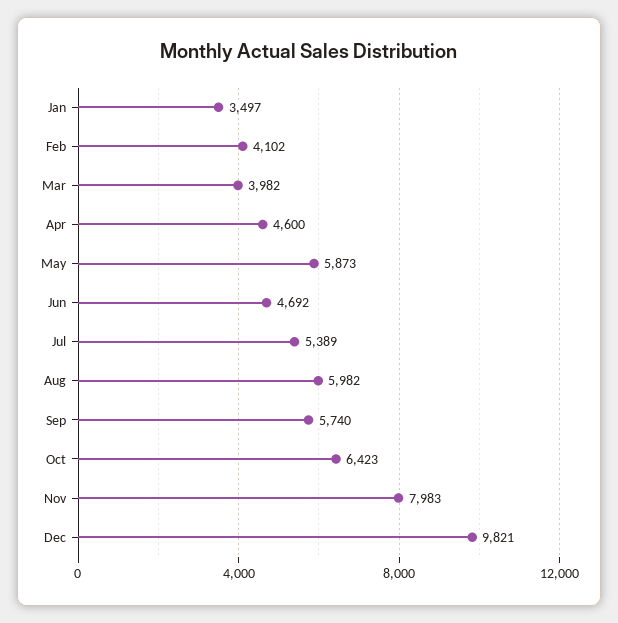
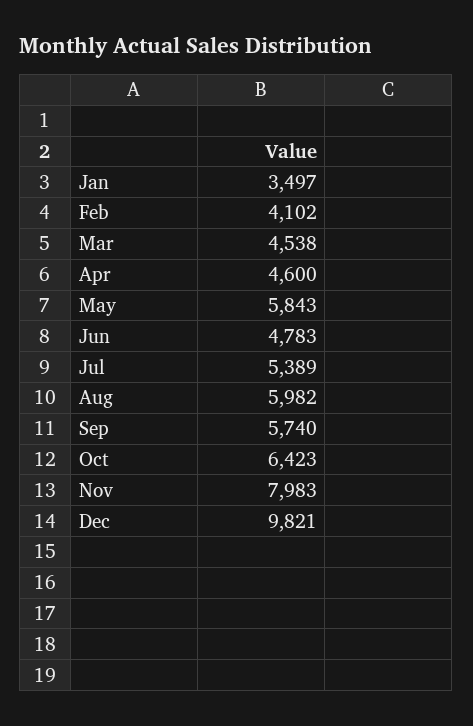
Mar: 3982 -> 4538
May: 5873 -> 5843
Jun: 4692 -> 4783

